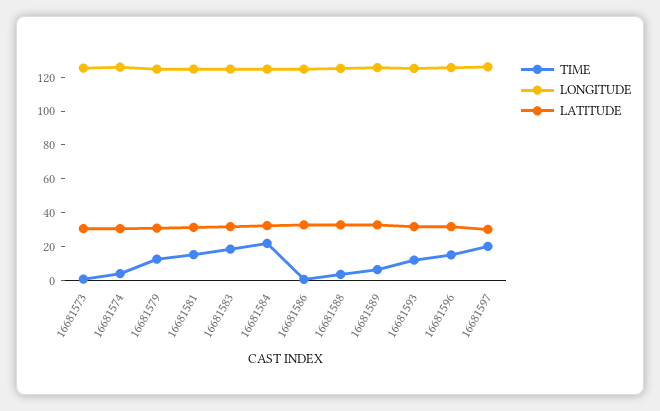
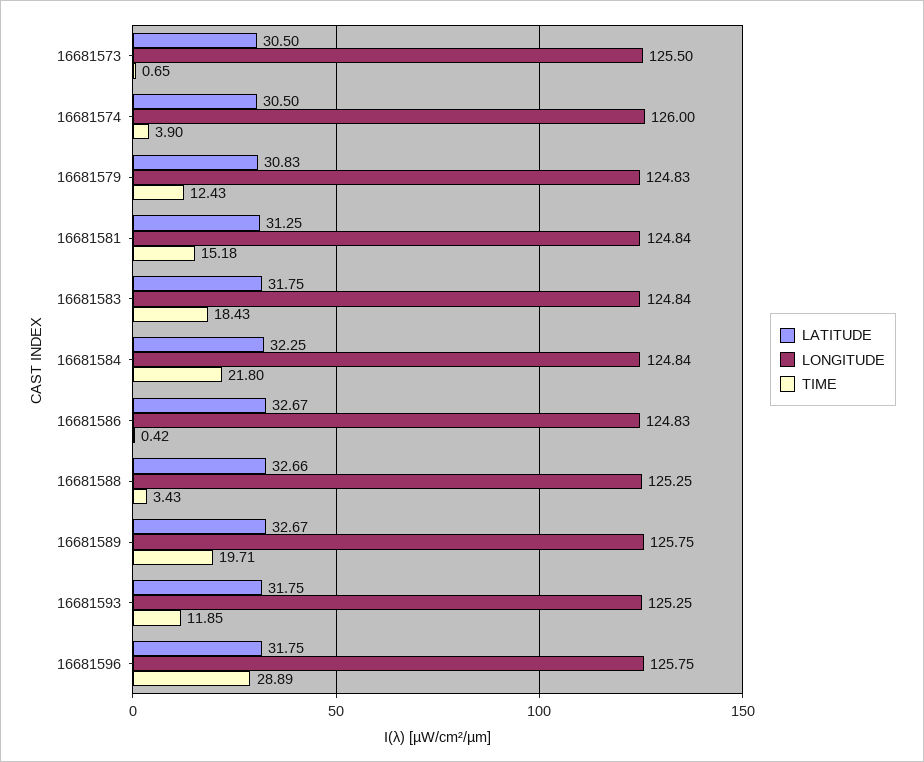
TIME, 16681589: 5 -> 19.71
TIME, 16681596: 15 -> 28.89
TIME, 16681597: 20 -> none
LONGITUDE, 16681597: 125 -> none
LATITUDE, 16681597: 30 -> none

